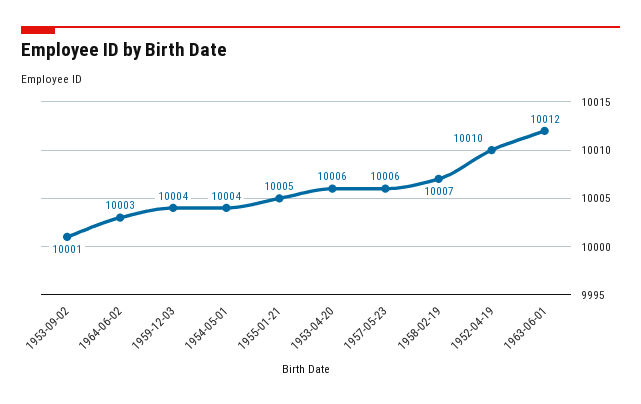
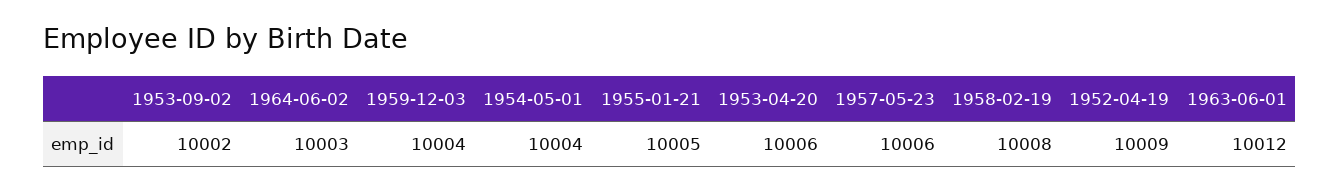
1953-09-02: 10001 -> 10002
1958-02-19: 10007 -> 10008
1952-04-19: 10010 -> 10009

